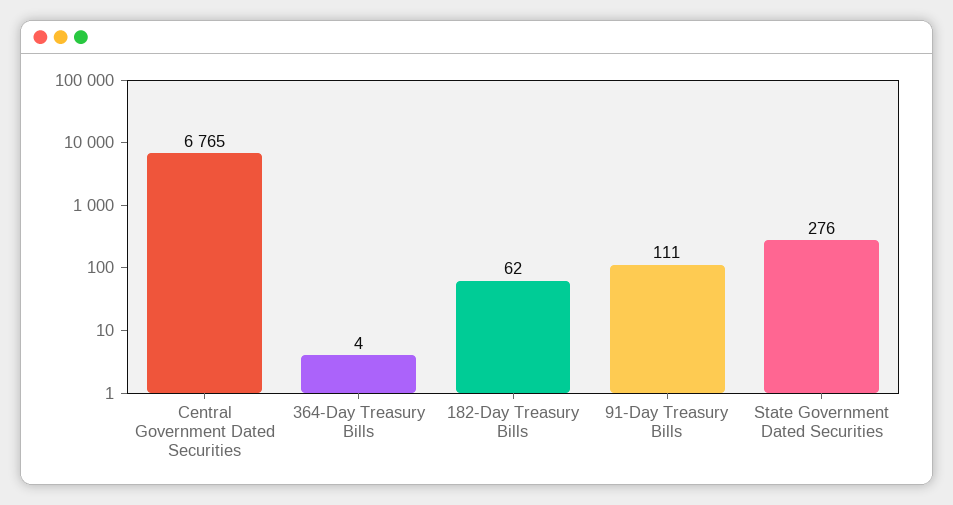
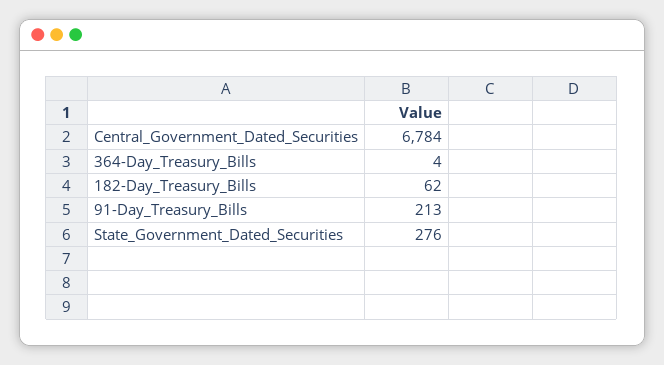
Central Government Dated Securities: 6765 -> 6784
91-Day Treasury Bills: 111 -> 213

